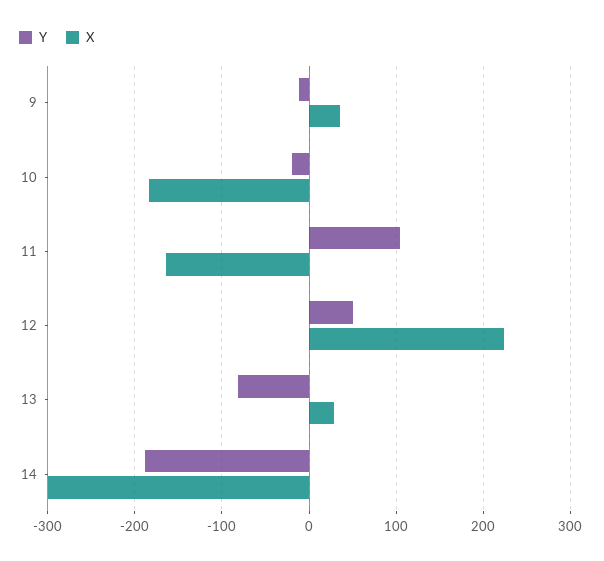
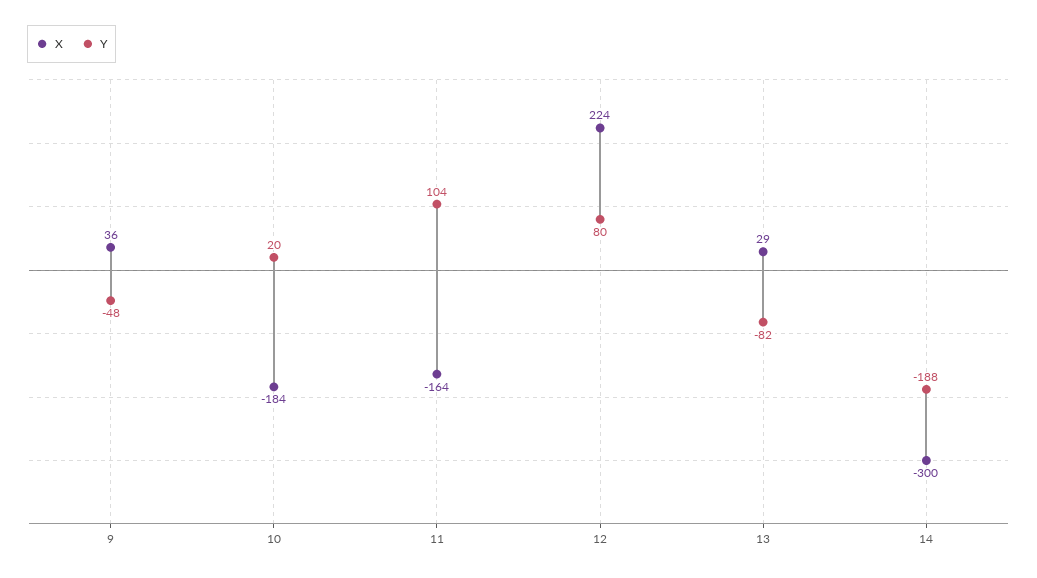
Y, 9: -10 -> -48
Y, 10: -20 -> 20
Y, 12: 50 -> 80

